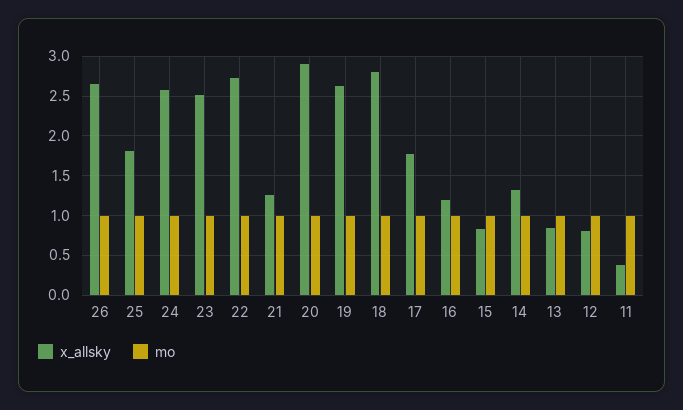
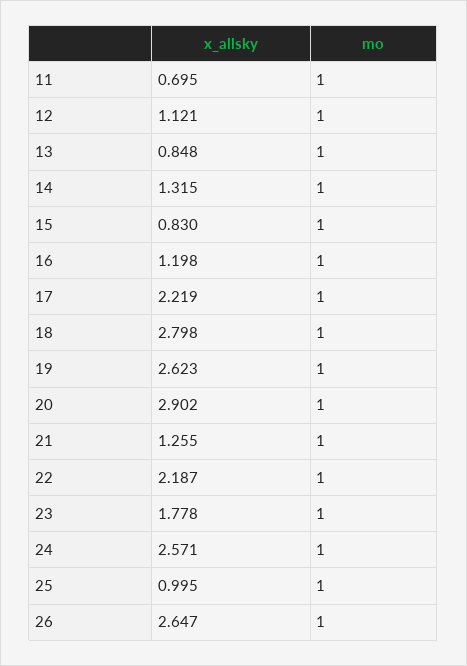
x_allsky, 25: 1.8 -> 0.995
x_allsky, 23: 2.5 -> 1.778
x_allsky, 22: 2.7 -> 2.187
x_allsky, 17: 1.8 -> 2.219
x_allsky, 12: 0.8 -> 1.121
x_allsky, 11: 0.4 -> 0.695

